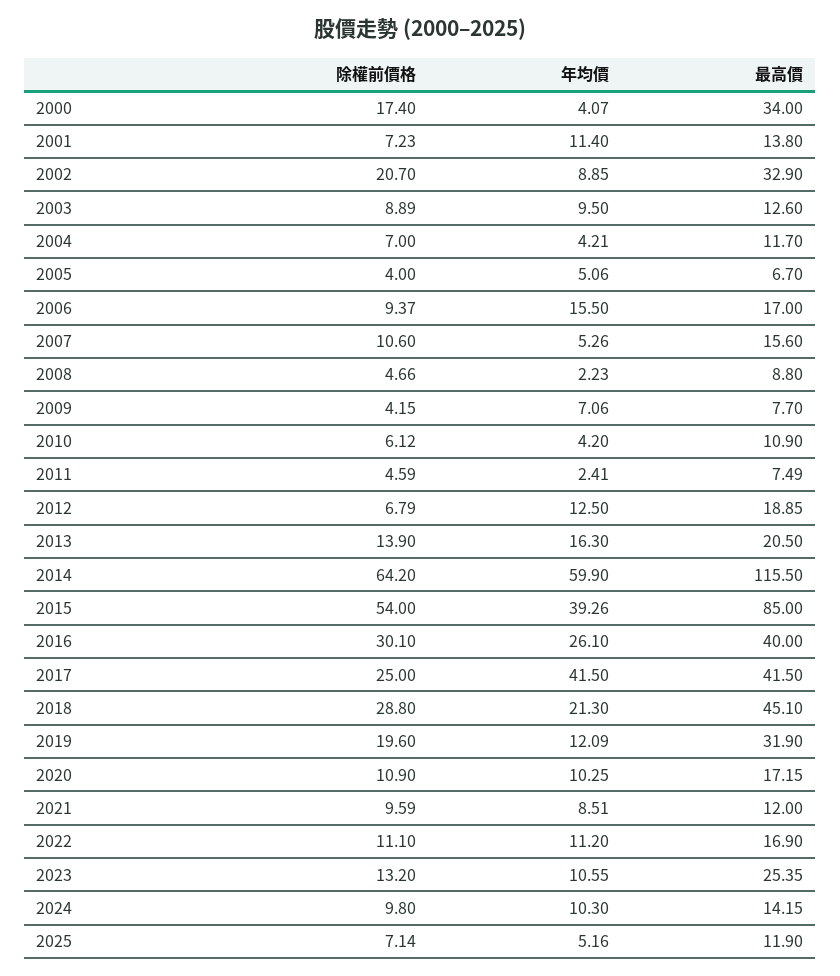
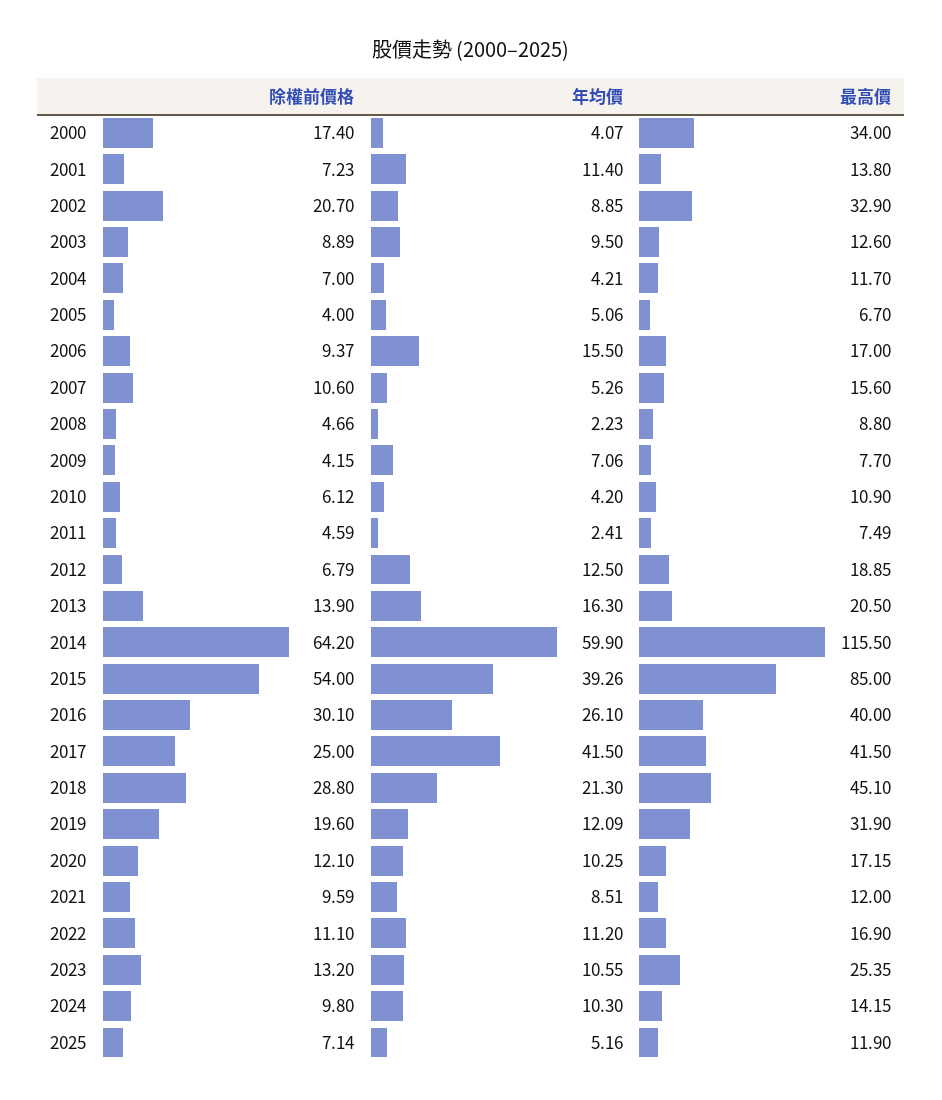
除權前價格, 2020: 10.9 -> 12.1

